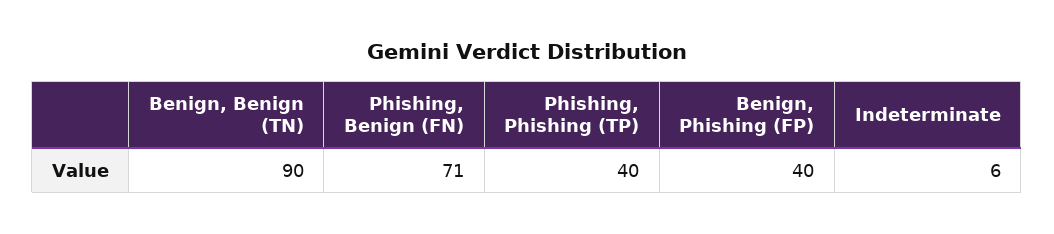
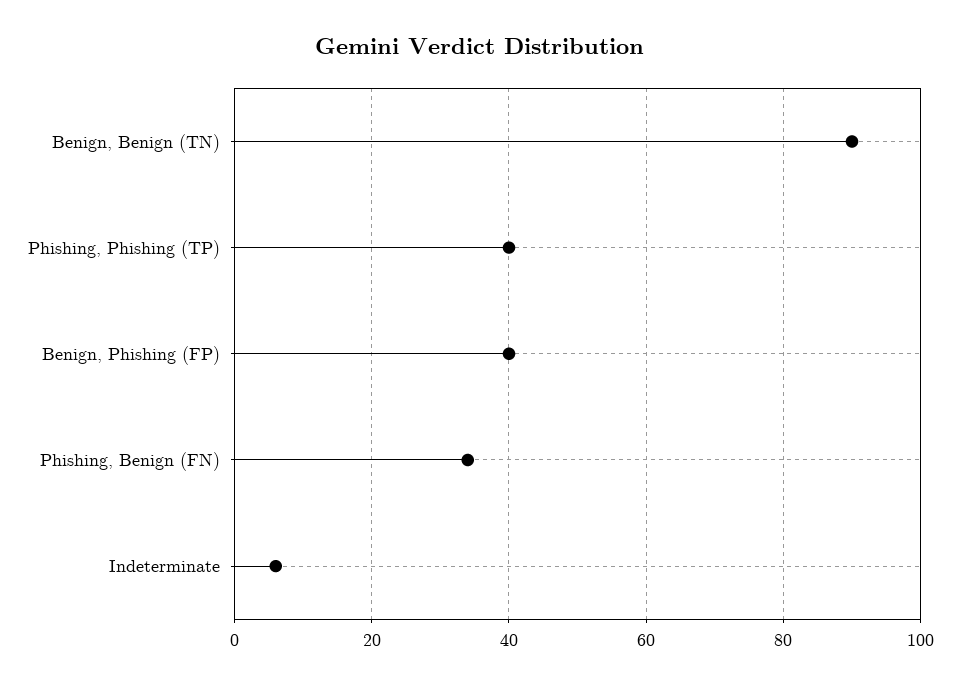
Phishing, Benign (FN): 71 -> 35

